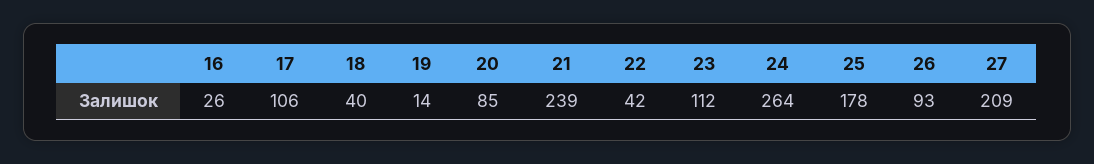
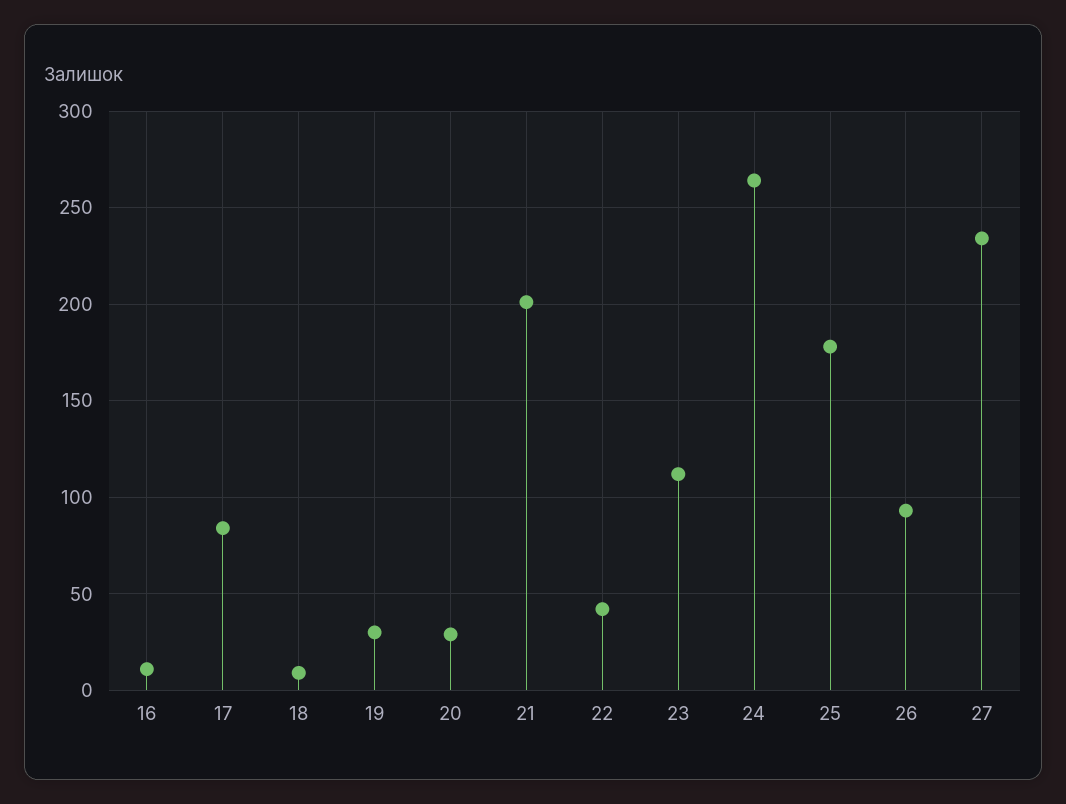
16: 26 -> 10
17: 106 -> 85
18: 40 -> 10
19: 14 -> 30
20: 85 -> 30
21: 239 -> 200
27: 209 -> 235

